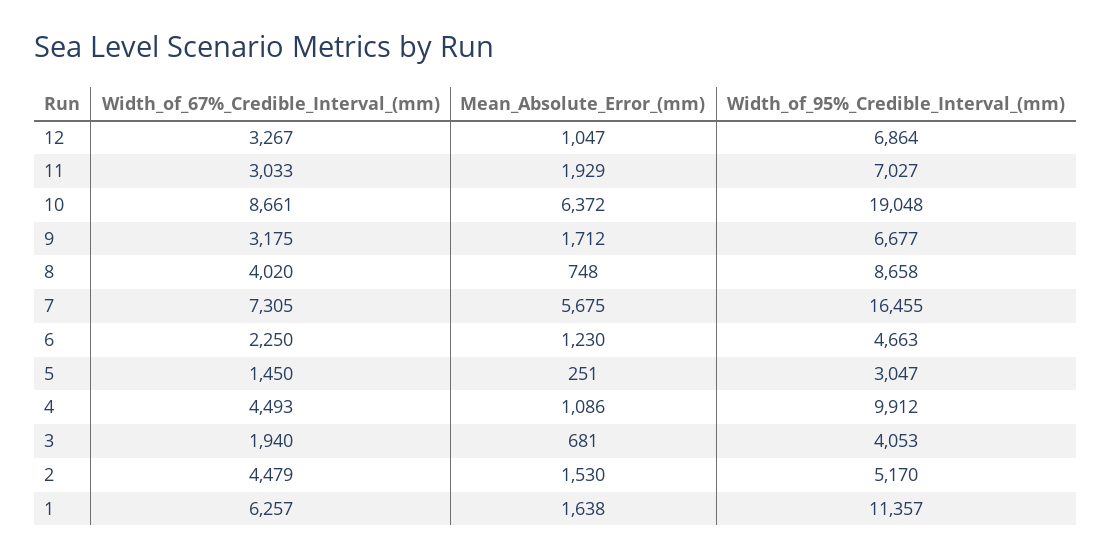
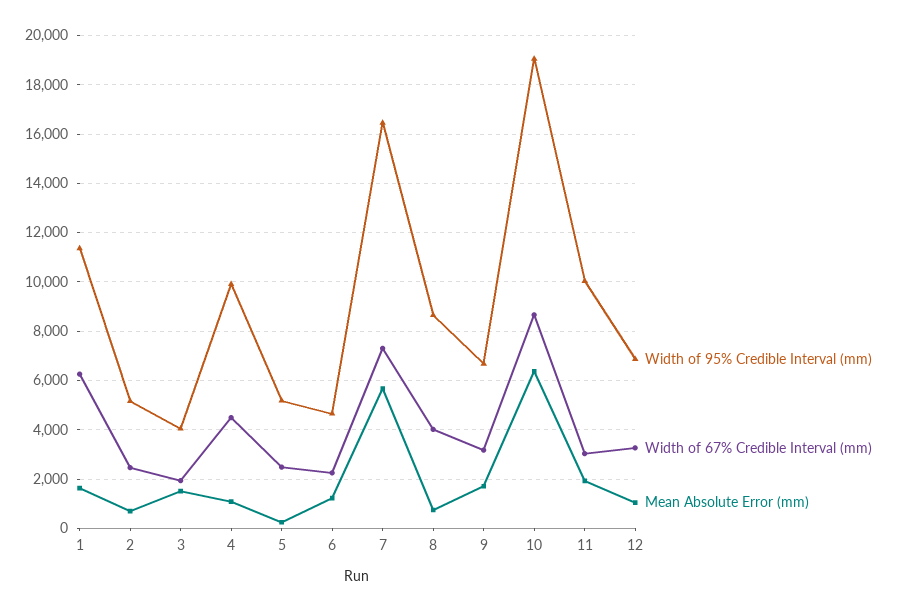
Width_of_95%_Credible_Interval_(mm), 11: 7027 -> 10000
Width_of_67%_Credible_Interval_(mm), 5: 1450 -> 2500
Width_of_95%_Credible_Interval_(mm), 5: 3047 -> 5250
Mean_Absolute_Error_(mm), 3: 681 -> 1500
Width_of_67%_Credible_Interval_(mm), 2: 4479 -> 2500
Mean_Absolute_Error_(mm), 2: 1530 -> 750

